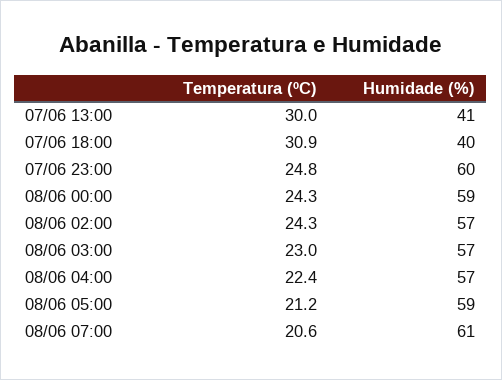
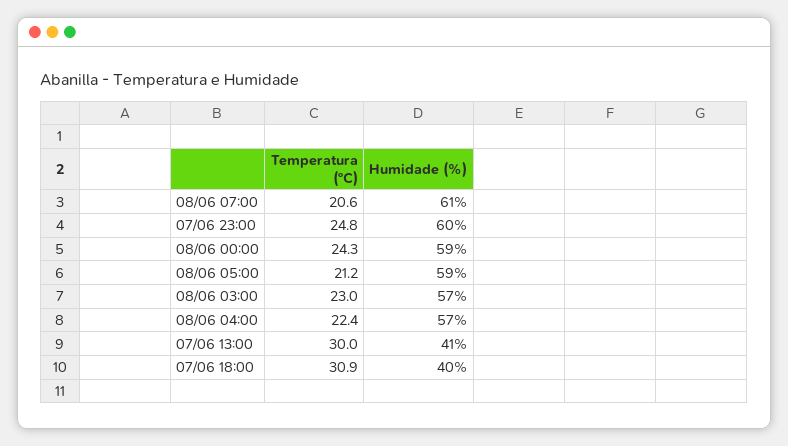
Temperatura (ºC), 08/06 02:00: 24.3 -> none
Humidade (%), 08/06 02:00: 57 -> none

